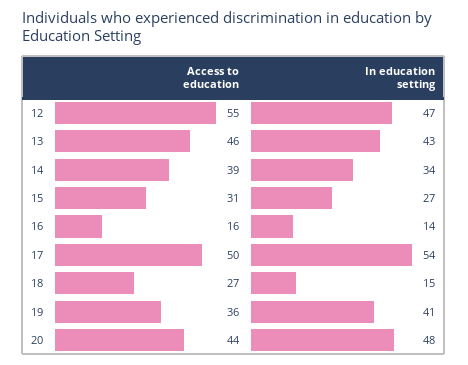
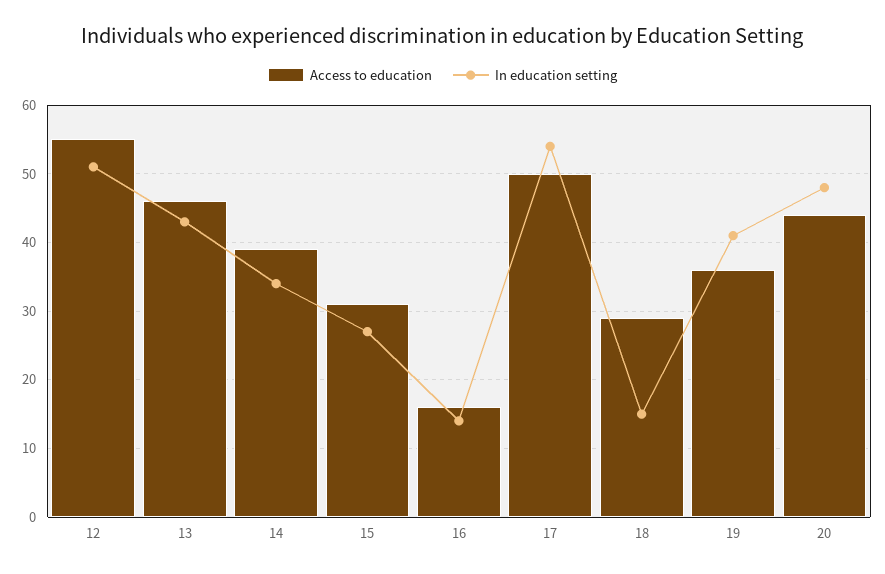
In education setting, 12: 47 -> 51
Access to education, 18: 27 -> 29

